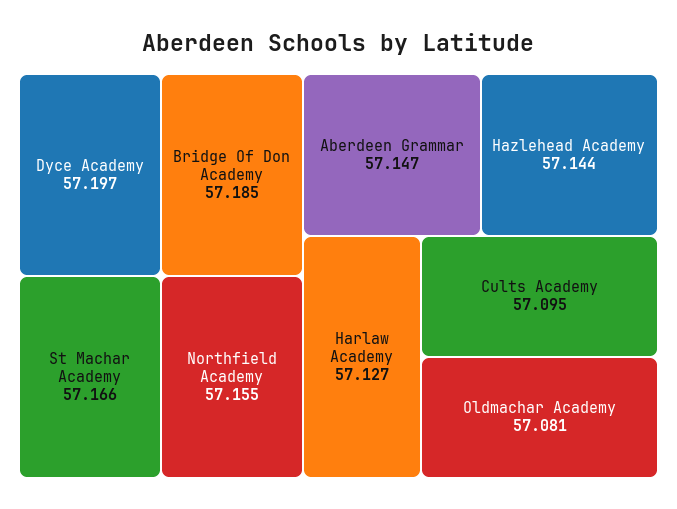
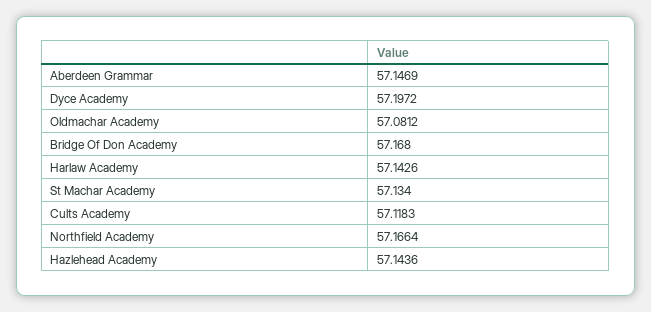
Bridge Of Don Academy: 57.185 -> 57.168
St Machar Academy: 57.166 -> 57.134
Northfield Academy: 57.155 -> 57.1664
Harlaw Academy: 57.127 -> 57.1426
Cults Academy: 57.095 -> 57.1183

